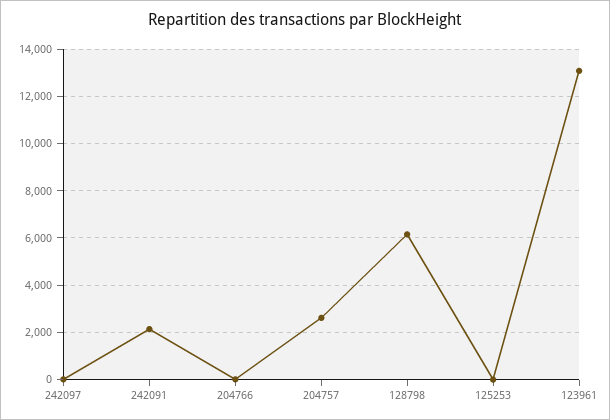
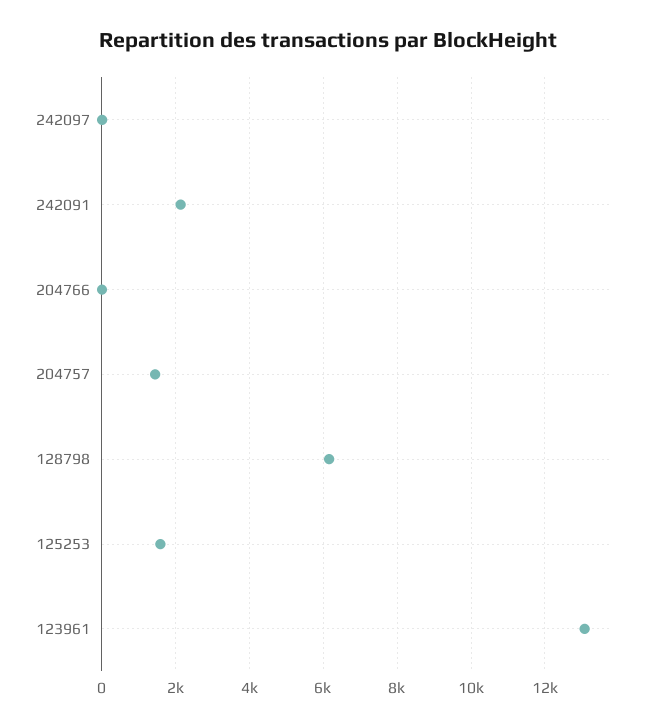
204757: 2500 -> 1400
125253: 0 -> 1600

